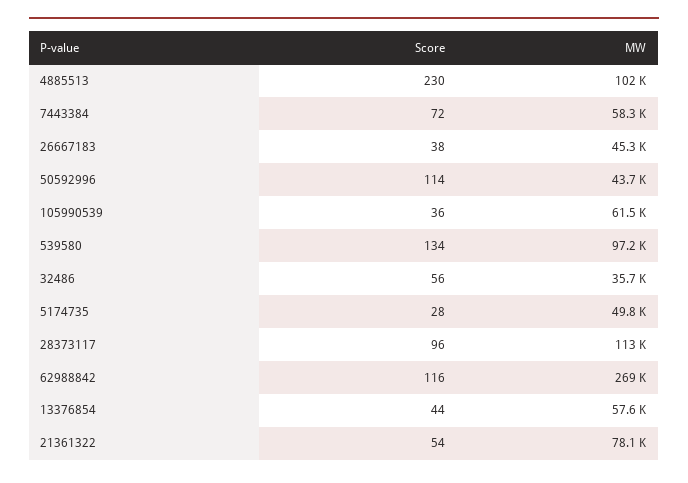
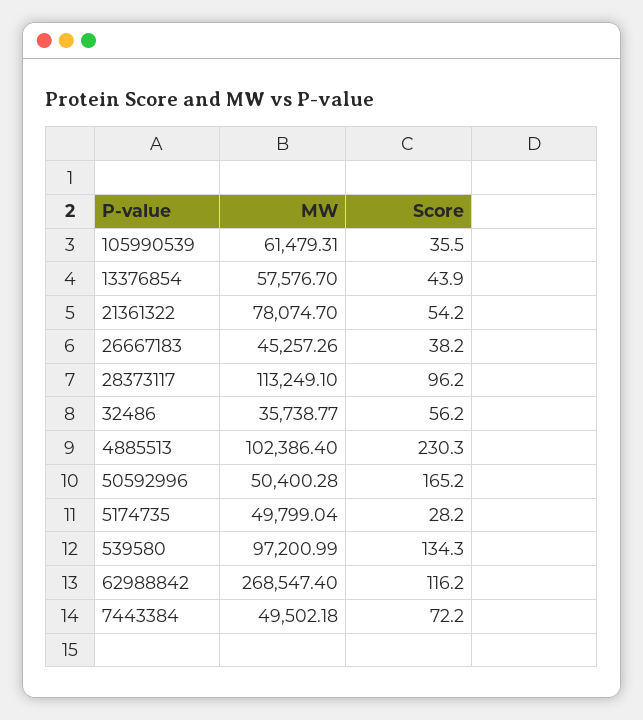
MW, 7443384: 58300 -> 49502.18
Score, 50592996: 114 -> 165.2
MW, 50592996: 43700 -> 50400.28

